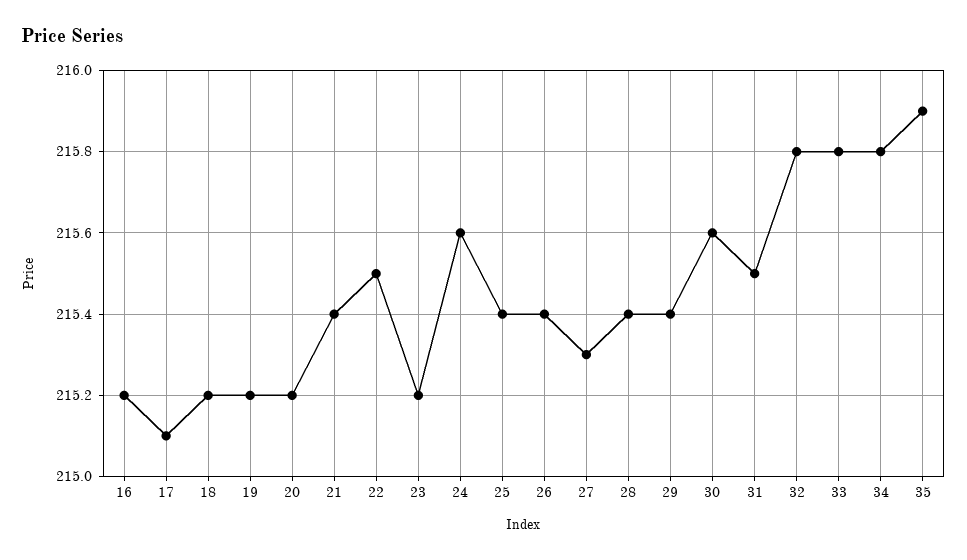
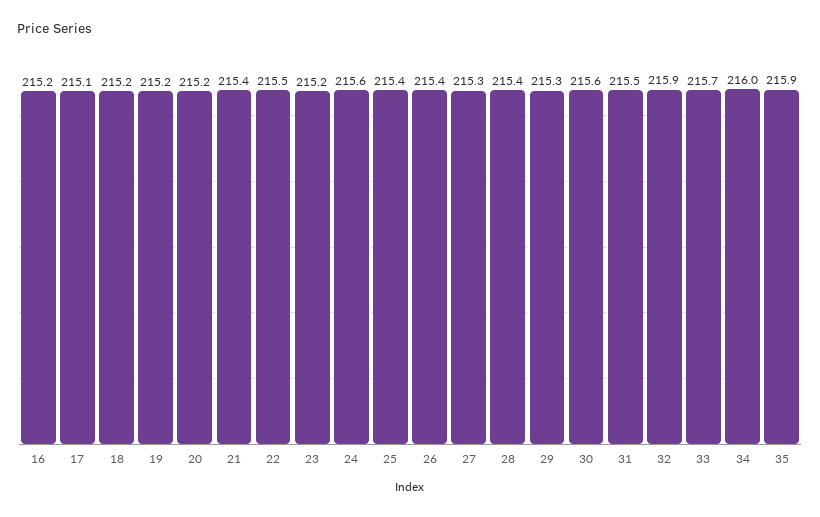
29: 215.4 -> 215.3
32: 215.8 -> 215.9
33: 215.8 -> 215.7
34: 215.8 -> 216

